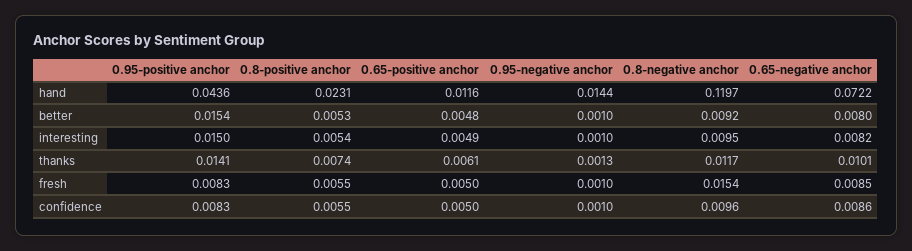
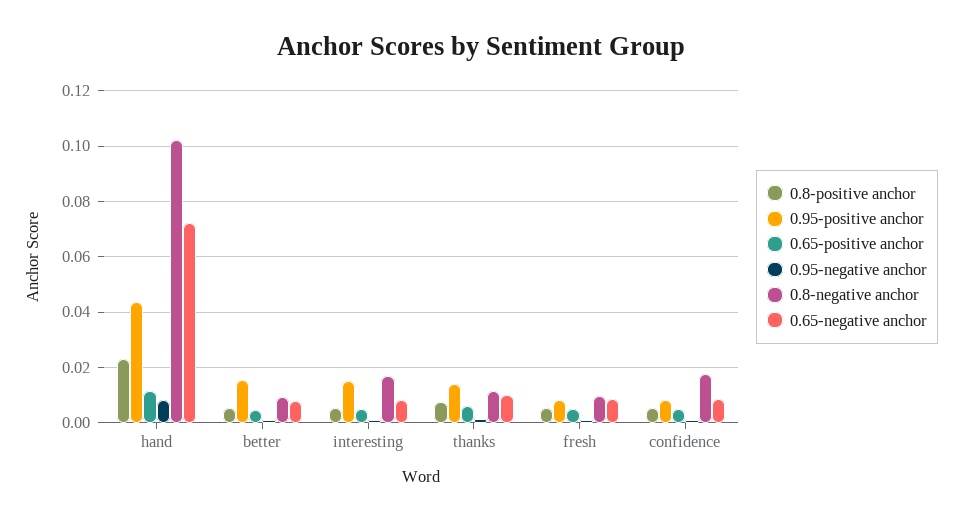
0.95-negative anchor, hand: 0.0144 -> 0.0075
0.8-negative anchor, hand: 0.1197 -> 0.1025
0.8-negative anchor, interesting: 0.0095 -> 0.0175
0.8-negative anchor, fresh: 0.0154 -> 0.01
0.8-negative anchor, confidence: 0.0096 -> 0.0175

